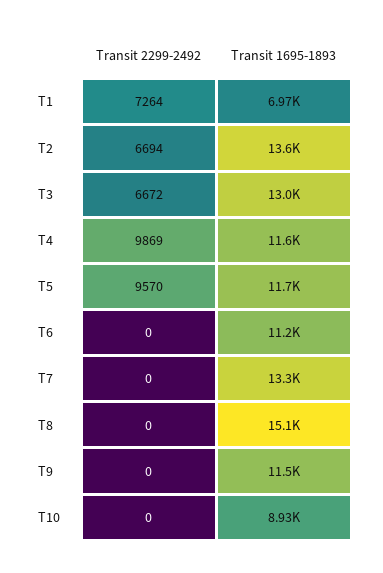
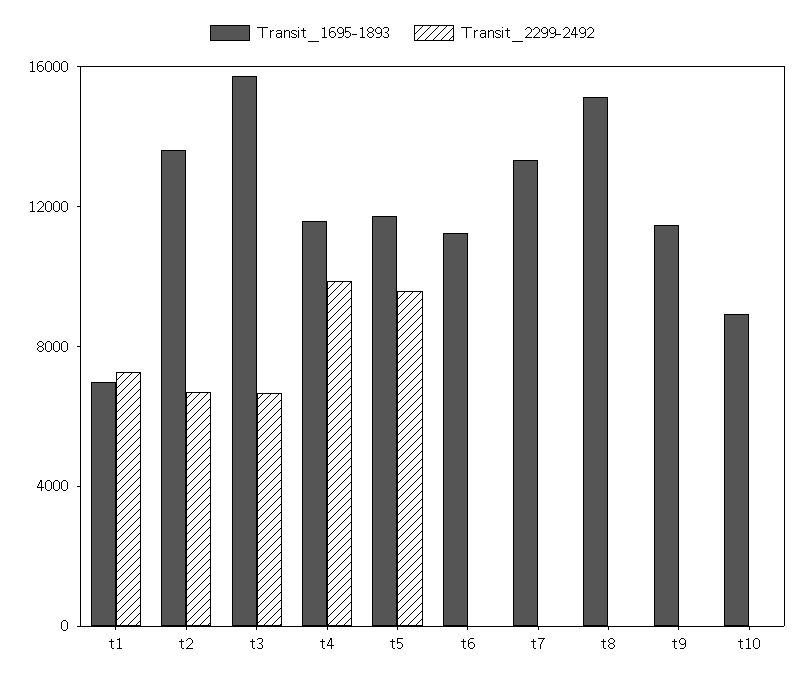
Transit 1695-1893, T3: 13000 -> 16000

